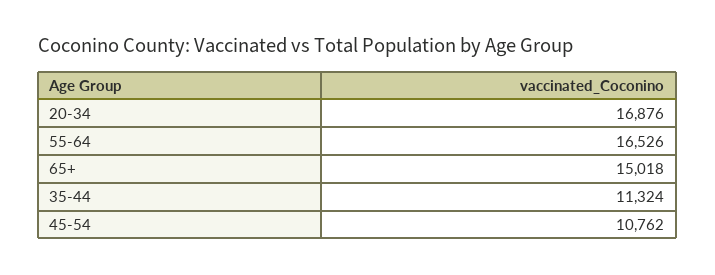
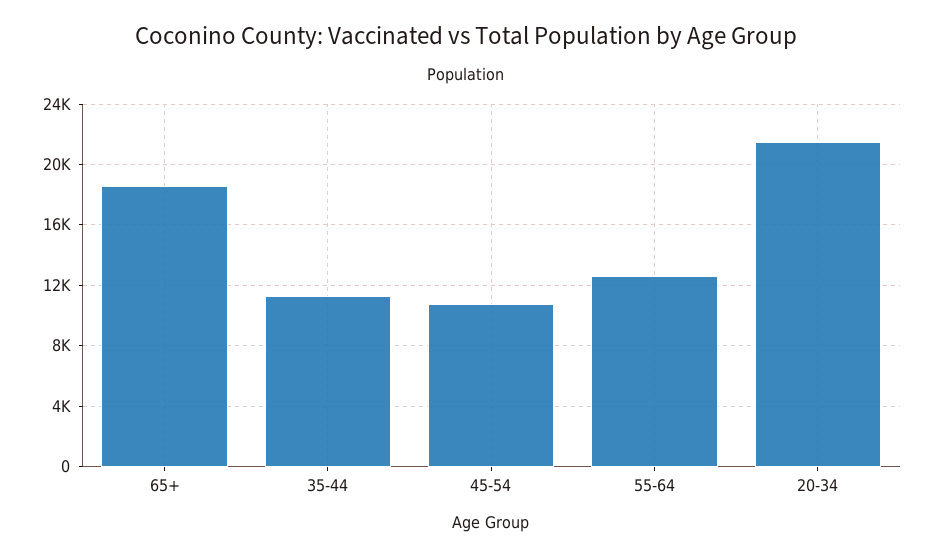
20-34: 16876 -> 21500
55-64: 16526 -> 12500
65+: 15018 -> 18500

